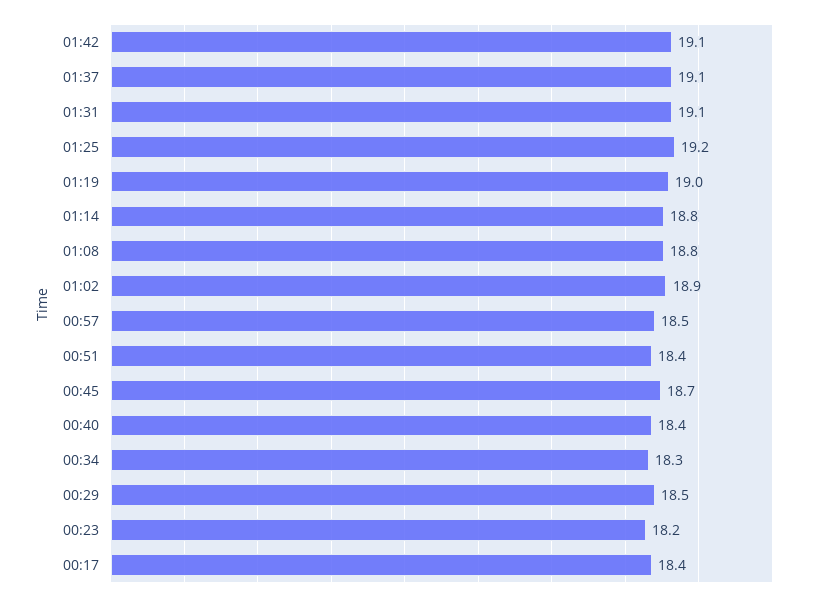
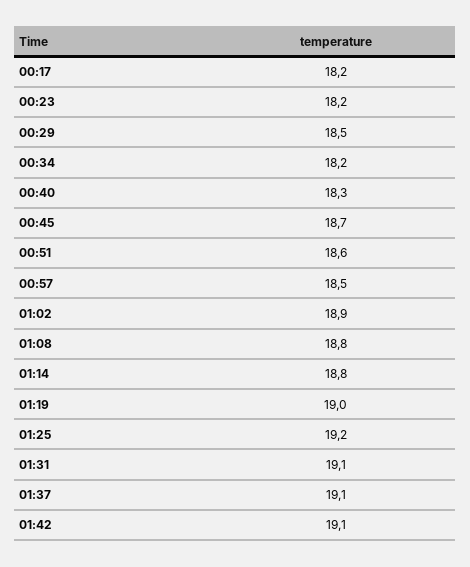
00:51: 18.4 -> 18.6
00:40: 18.4 -> 18.3
00:34: 18.3 -> 18.2
00:17: 18.4 -> 18.2

